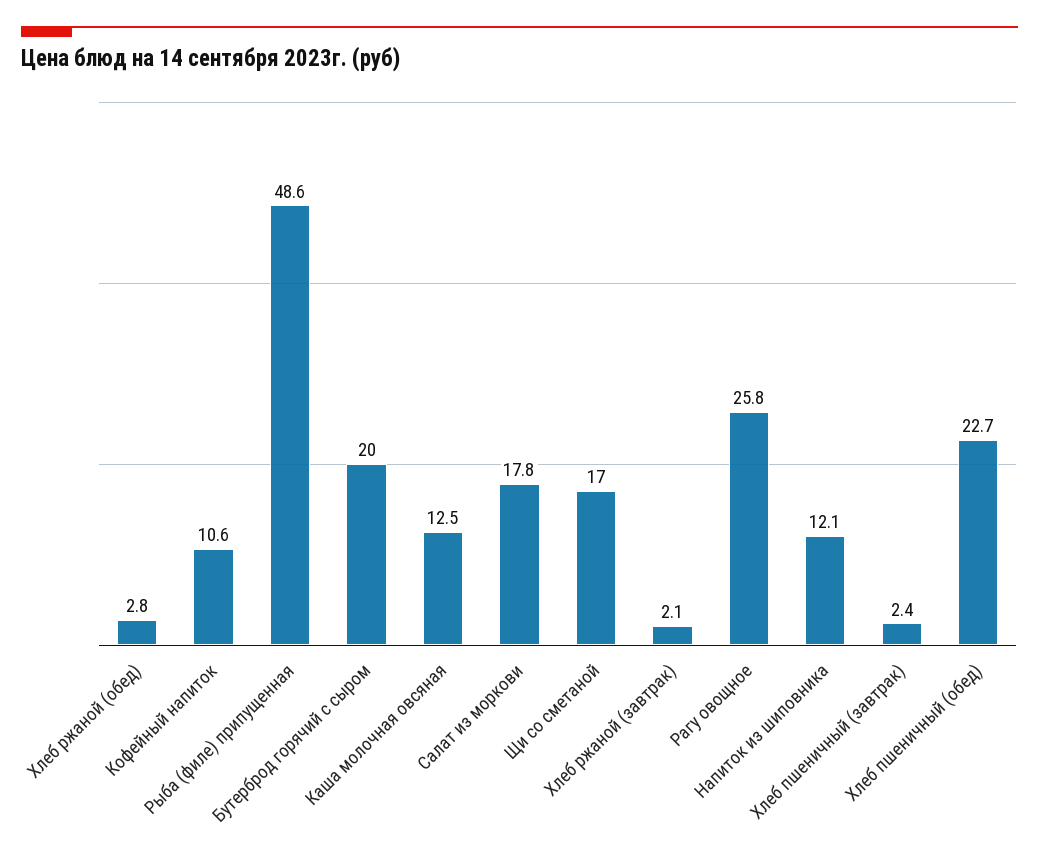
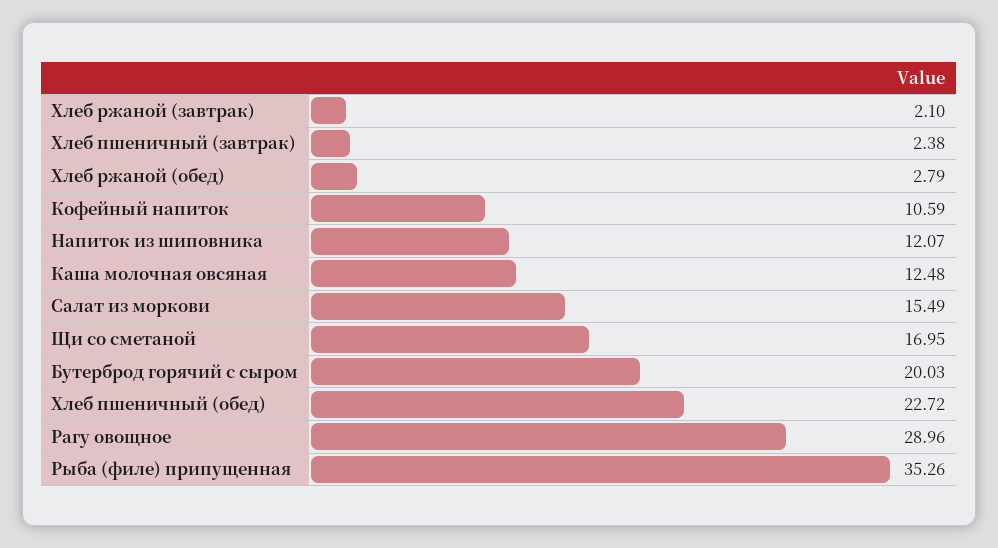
Рыба (филе) припущенная: 48.6 -> 35.26
Салат из моркови: 17.8 -> 15.49
Рагу овощное: 25.8 -> 28.96

